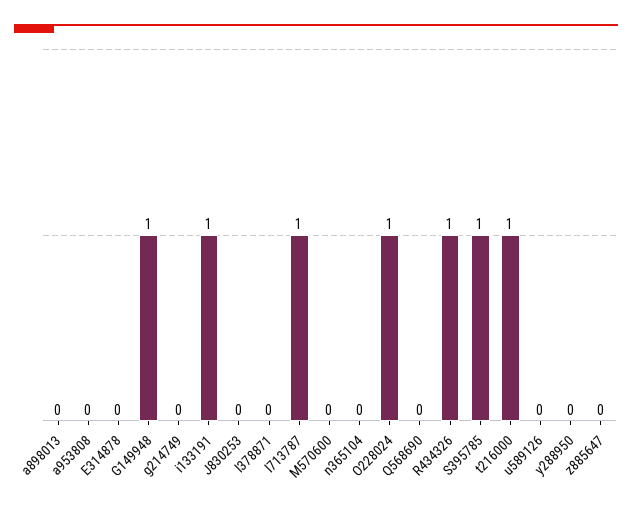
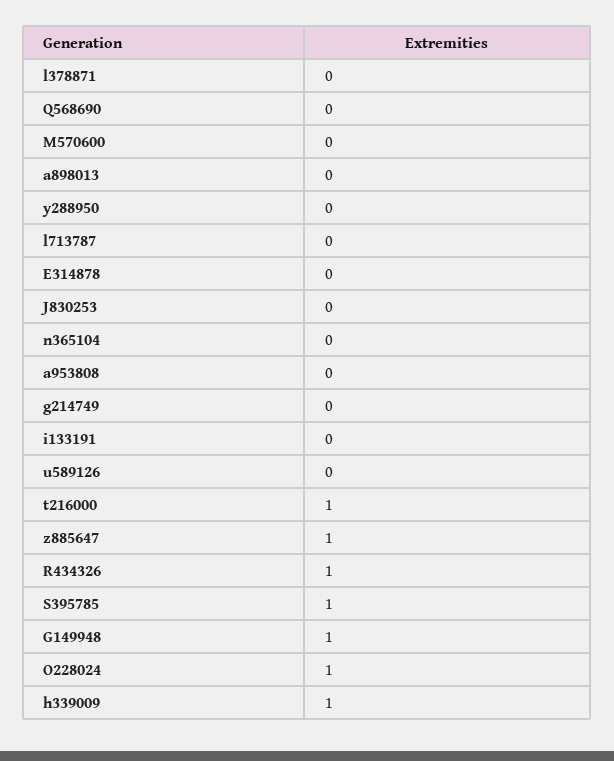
i133191: 1 -> 0
l713787: 1 -> 0
z885647: 0 -> 1
h339009: none -> 1

